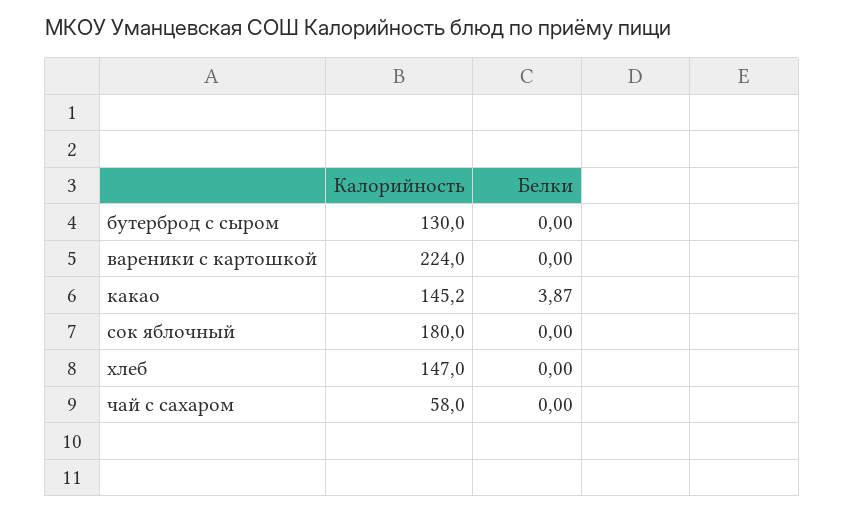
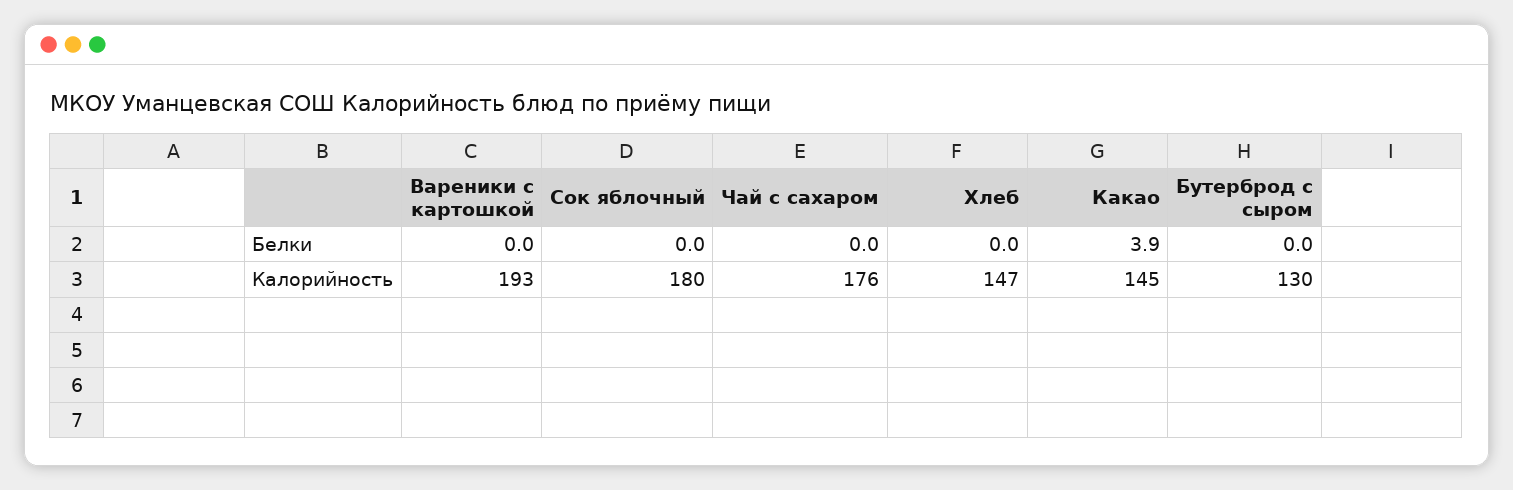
Калорийность, вареники с картошкой: 224 -> 193
Калорийность, чай с сахаром: 58 -> 176

